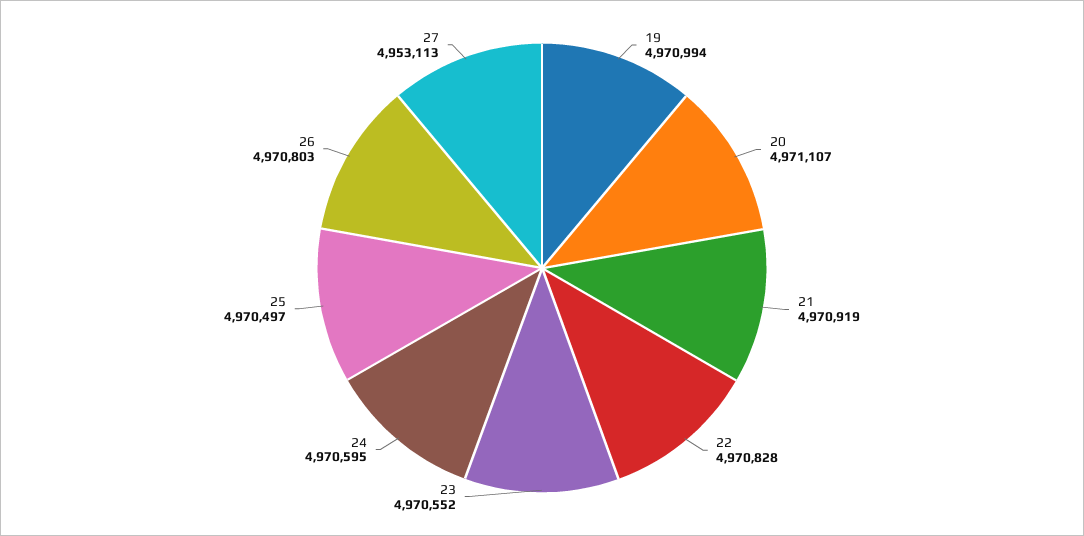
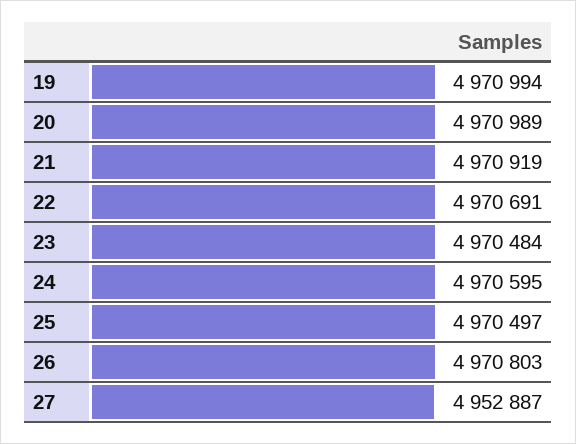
20: 4971107 -> 4970989
22: 4970828 -> 4970691
23: 4970552 -> 4970484
27: 4953113 -> 4952887

